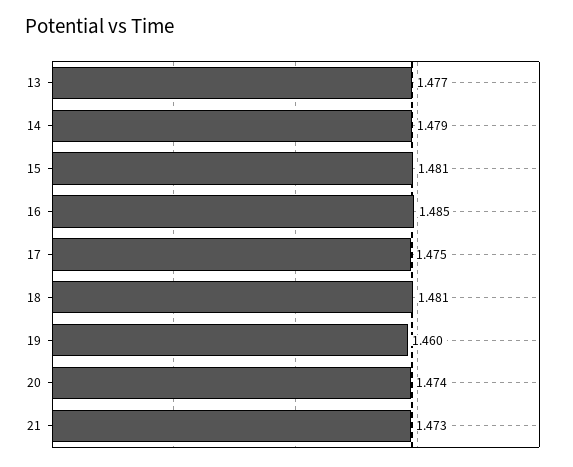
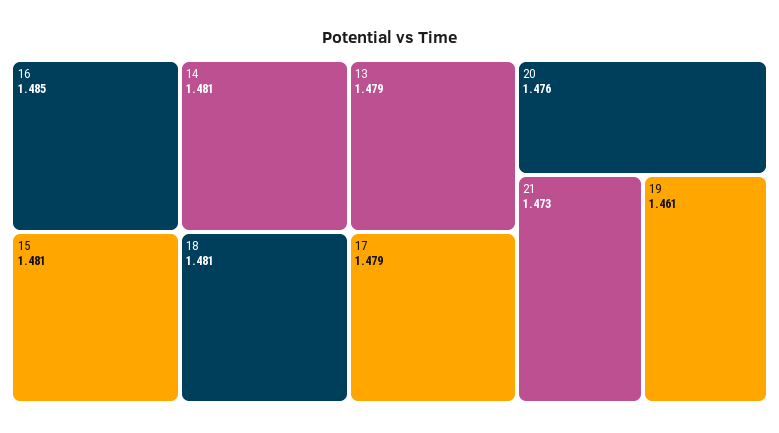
13: 1.477 -> 1.479
14: 1.479 -> 1.481
17: 1.475 -> 1.479
19: 1.46 -> 1.461
20: 1.474 -> 1.476

